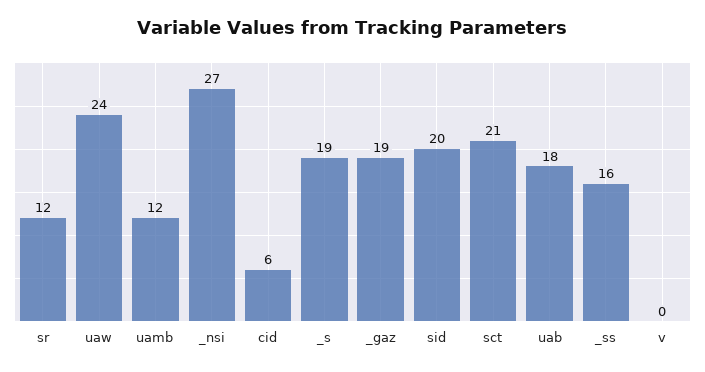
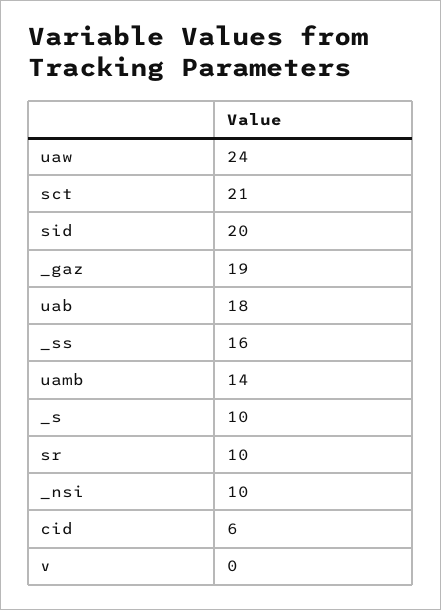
sr: 12 -> 10
uamb: 12 -> 14
_nsi: 27 -> 10
_s: 19 -> 10

